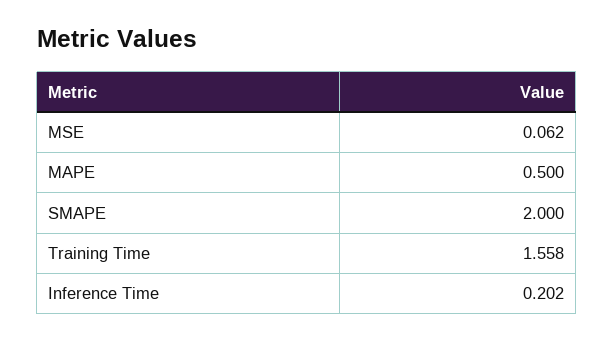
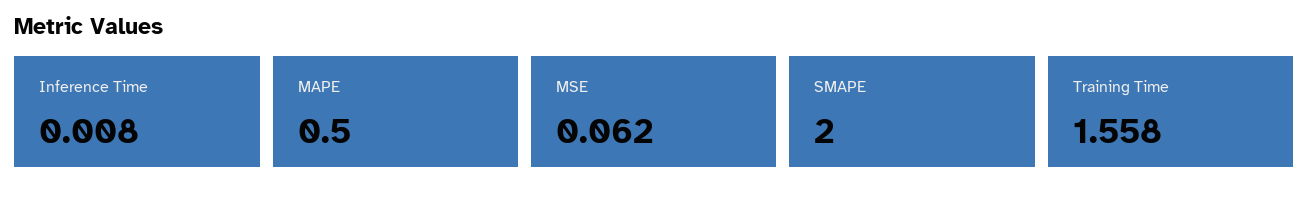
Inference Time: 0.202 -> 0.008

